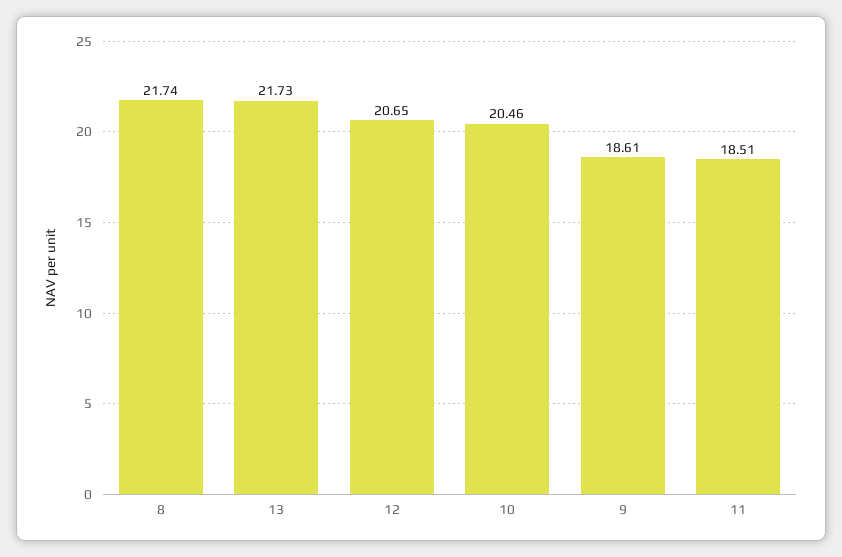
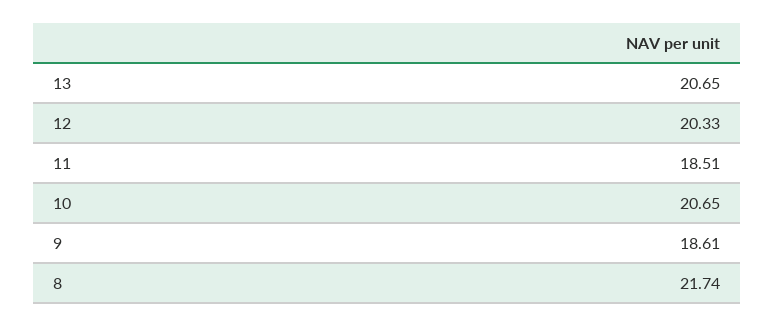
13: 21.73 -> 20.65
12: 20.65 -> 20.33
10: 20.46 -> 20.65

